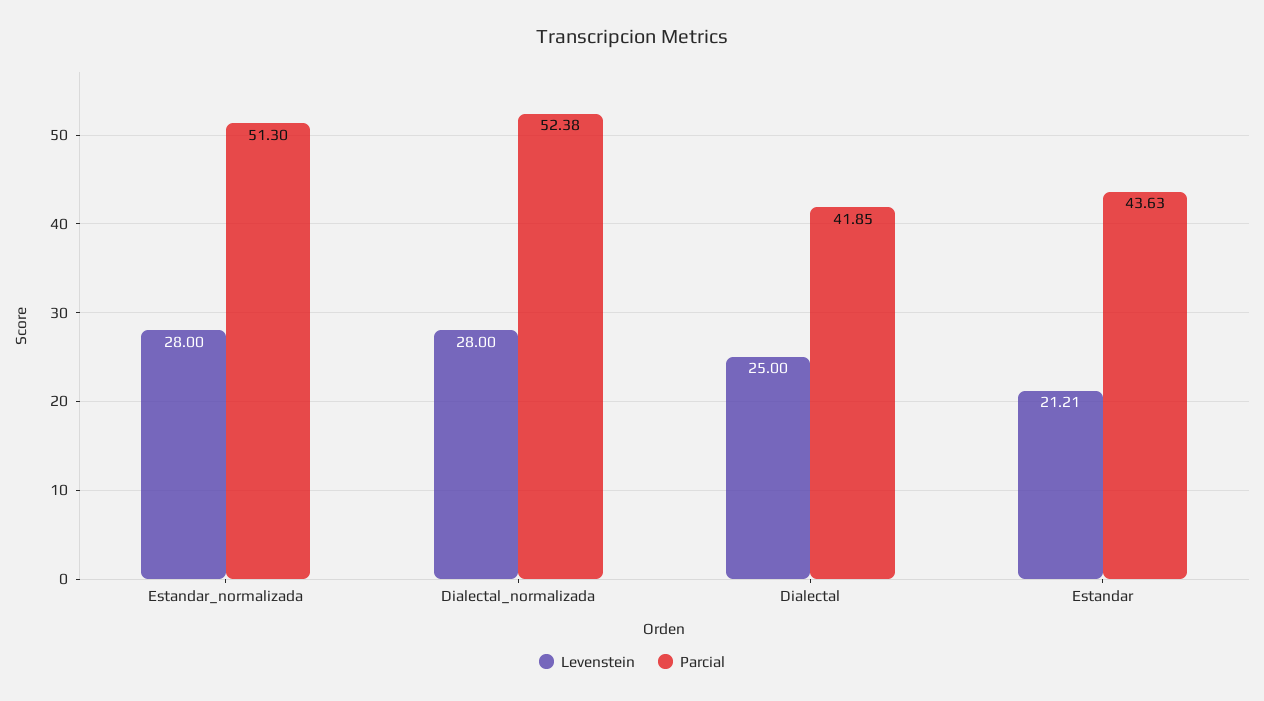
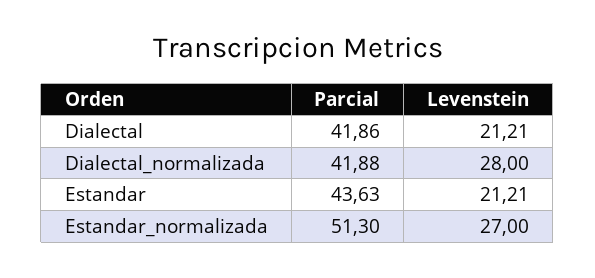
Levenstein, Estandar_normalizada: 28 -> 27
Parcial, Dialectal_normalizada: 52.38 -> 41.88
Levenstein, Dialectal: 25 -> 21.21
Parcial, Dialectal: 41.85 -> 41.86

